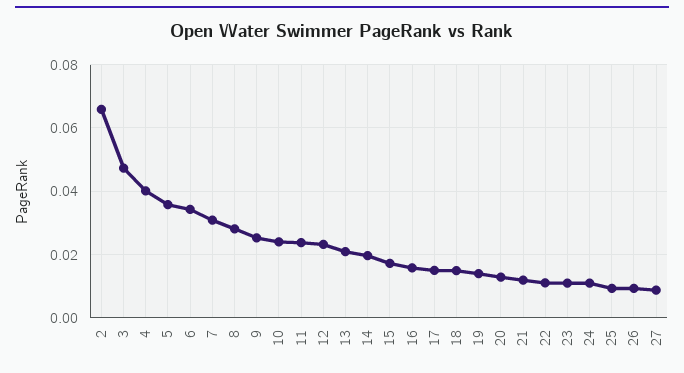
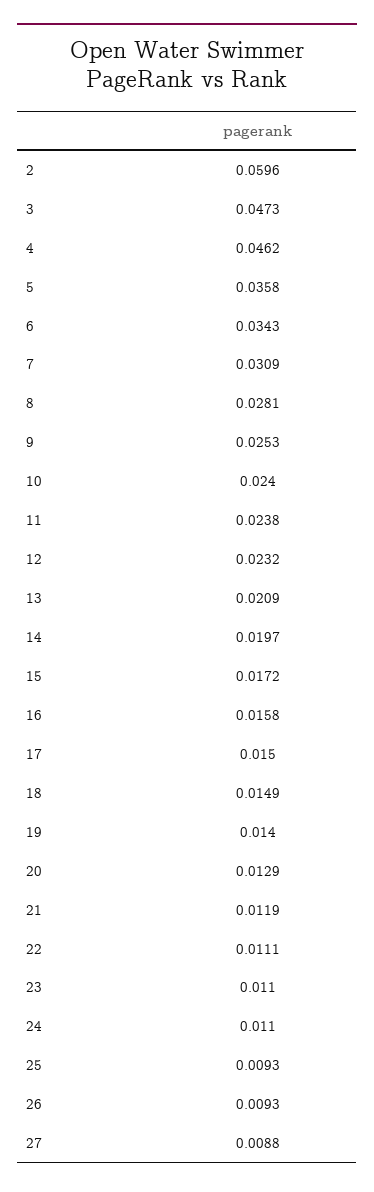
2: 0.066 -> 0.0596
4: 0.04 -> 0.0462

